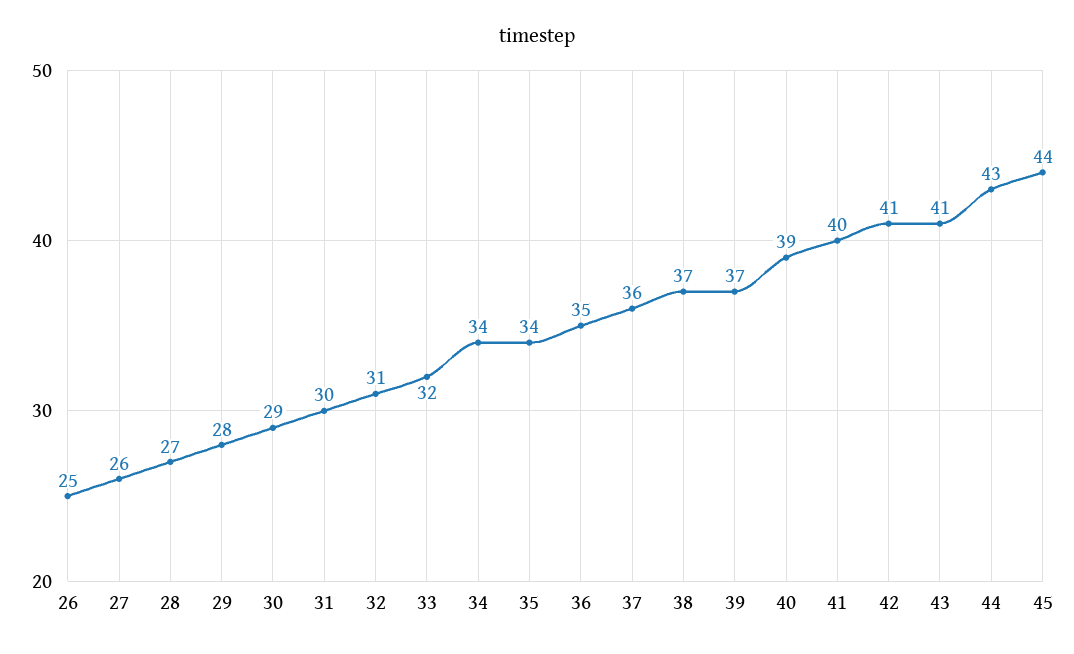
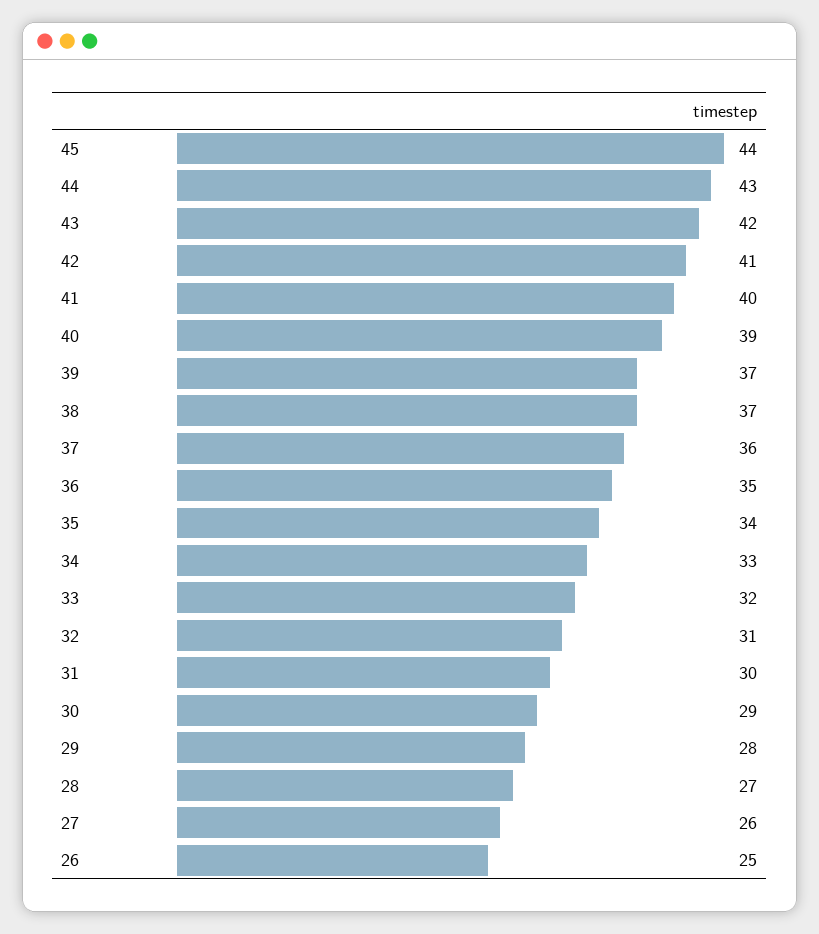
34: 34 -> 33
43: 41 -> 42

